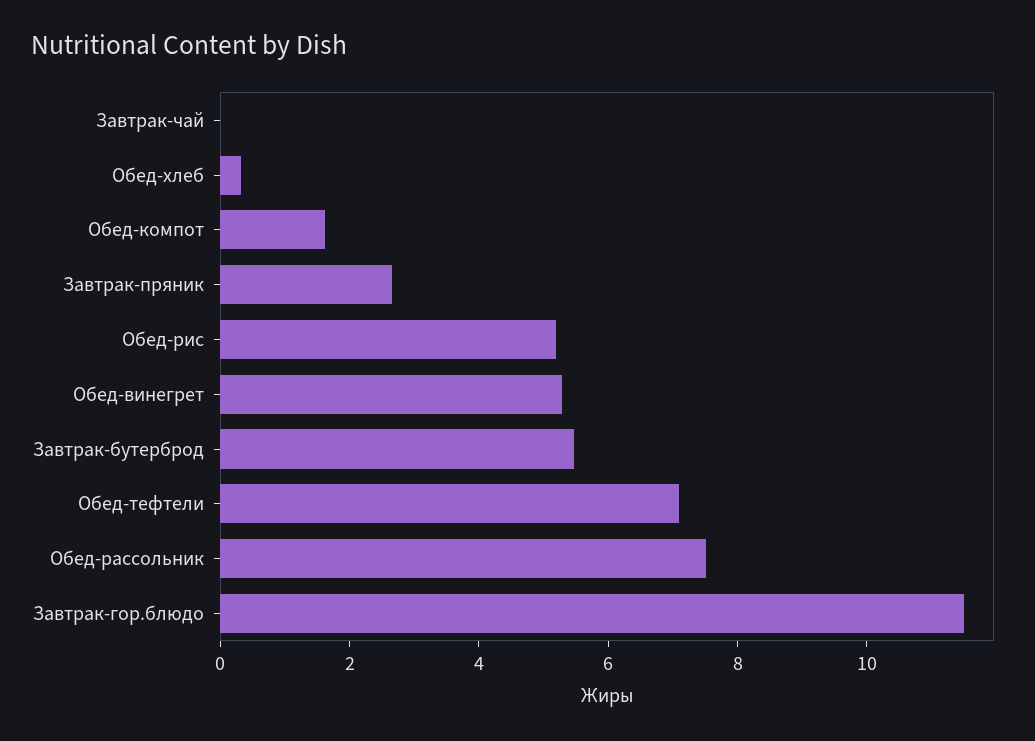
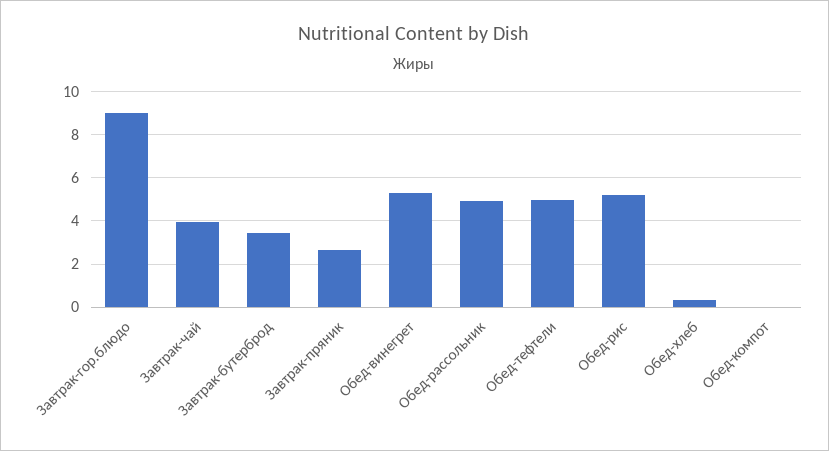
Завтрак-чай: 0 -> 4
Обед-компот: 1.5 -> 0
Завтрак-бутерброд: 5.5 -> 3.5
Обед-тефтели: 7 -> 5
Обед-рассольник: 7.5 -> 5
Завтрак-гор.блюдо: 11.5 -> 9

